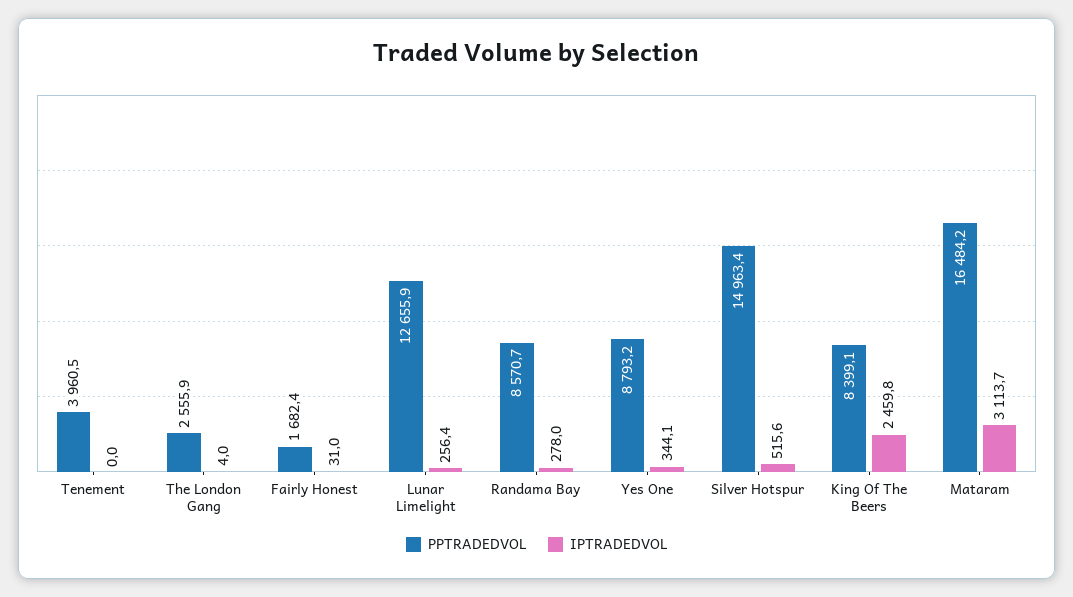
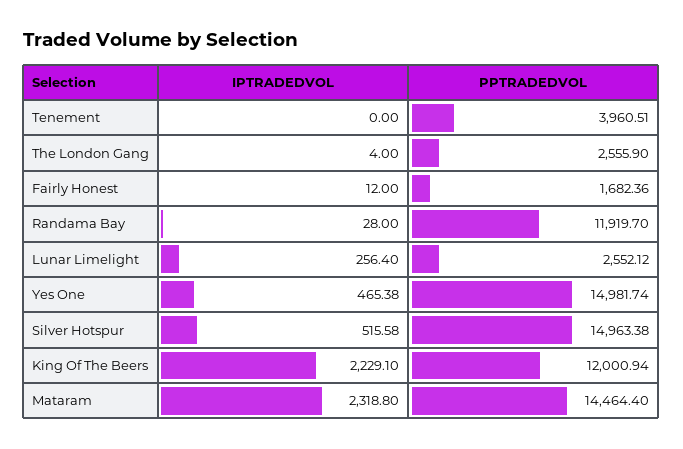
IPTRADEDVOL, Fairly Honest: 31 -> 12
PPTRADEDVOL, Lunar Limelight: 12655.9 -> 2552.12
PPTRADEDVOL, Randama Bay: 8570.7 -> 11919.7
IPTRADEDVOL, Randama Bay: 278 -> 28
PPTRADEDVOL, Yes One: 8793.2 -> 14981.74
IPTRADEDVOL, Yes One: 344.1 -> 465.38
PPTRADEDVOL, King Of The Beers: 8399.1 -> 12000.94
IPTRADEDVOL, King Of The Beers: 2459.8 -> 2229.1
PPTRADEDVOL, Mataram: 16484.2 -> 14464.4
IPTRADEDVOL, Mataram: 3113.7 -> 2318.8

